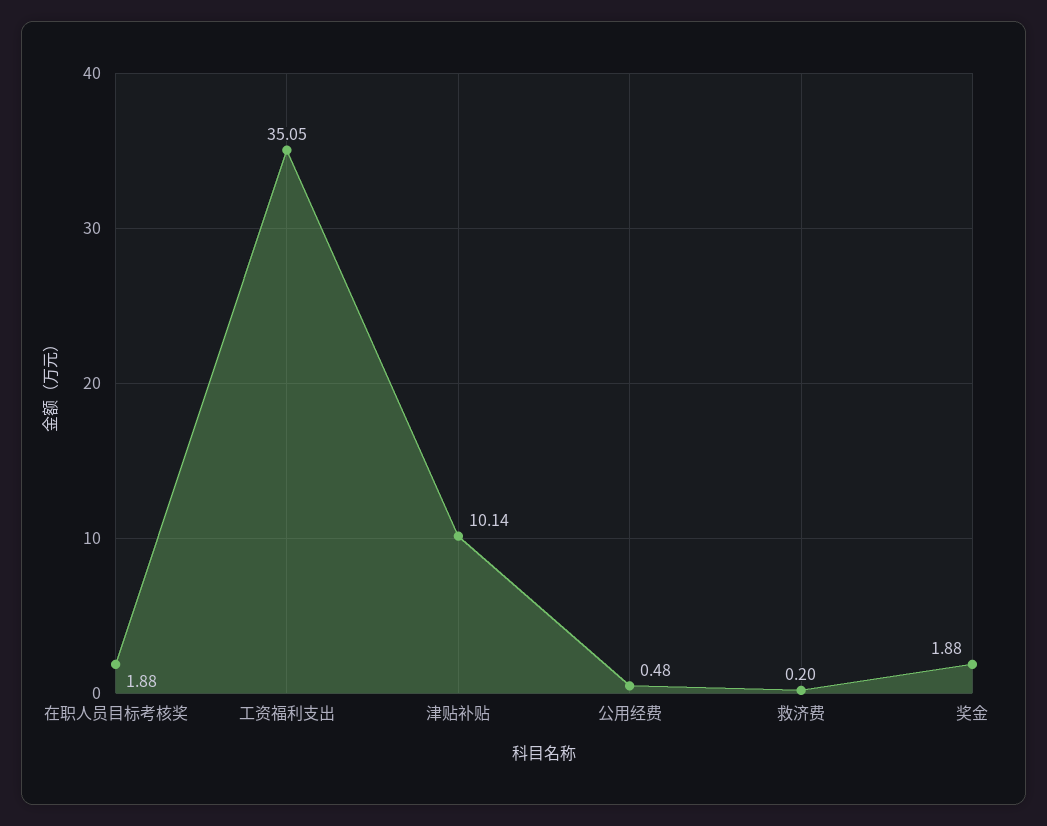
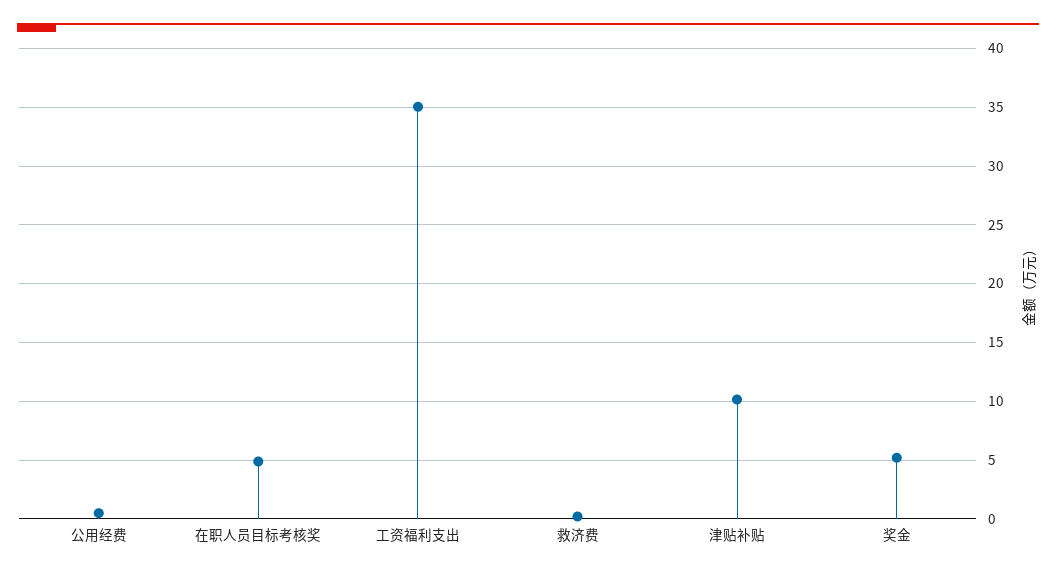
在职人员目标考核奖: 1.88 -> 5
奖金: 1.88 -> 5

